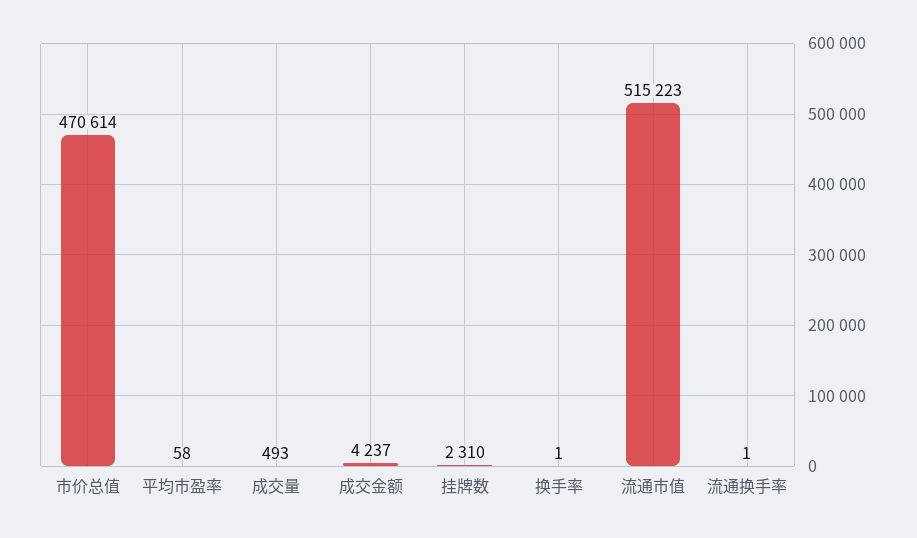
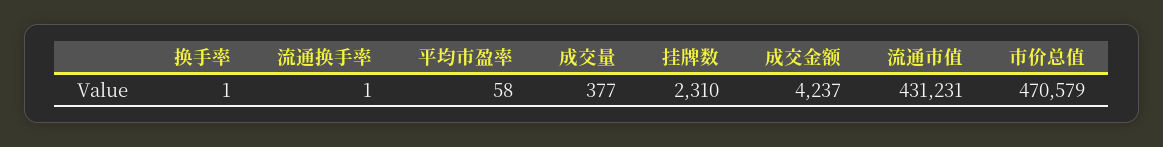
市价总值: 470614 -> 470579
成交量: 493 -> 377
流通市值: 515223 -> 431231

